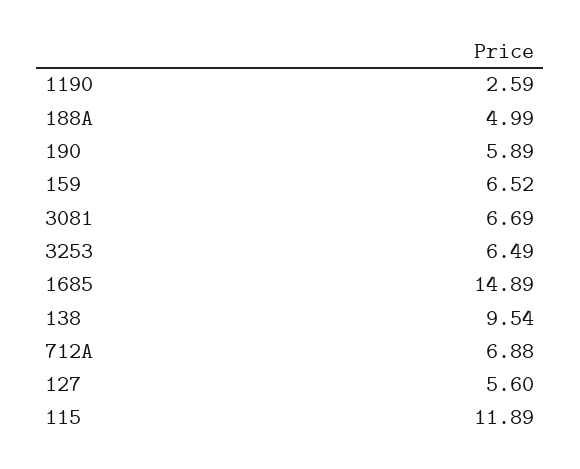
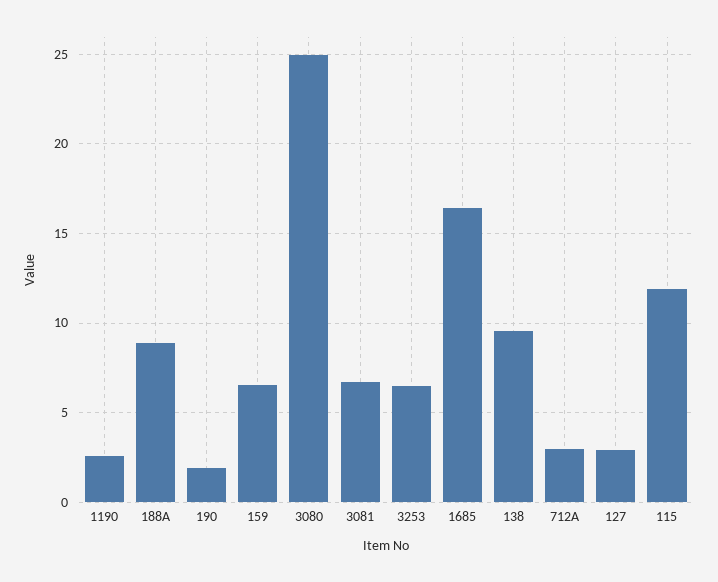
188A: 4.99 -> 9
190: 5.89 -> 2
1685: 14.89 -> 16.5
712A: 6.88 -> 3
127: 5.6 -> 3
3080: none -> 25

